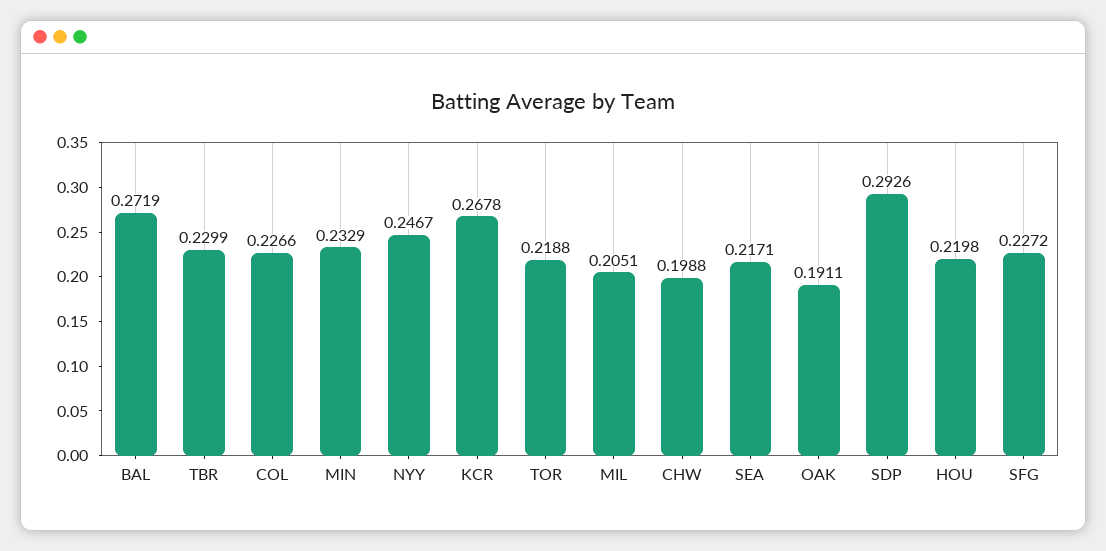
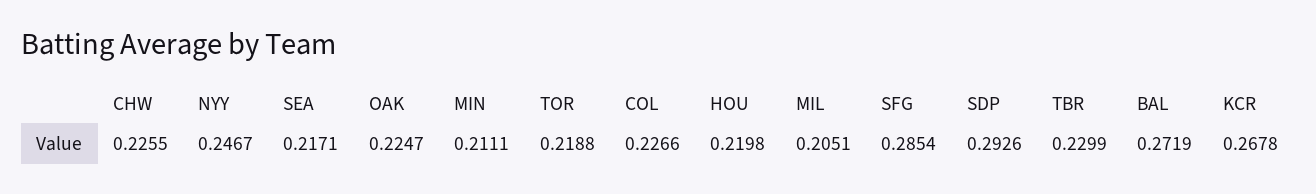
MIN: 0.2329 -> 0.2111
CHW: 0.1988 -> 0.2255
OAK: 0.1911 -> 0.2247
SFG: 0.2272 -> 0.2854

